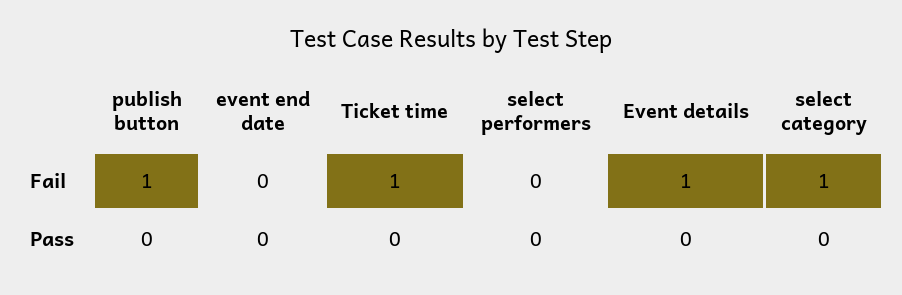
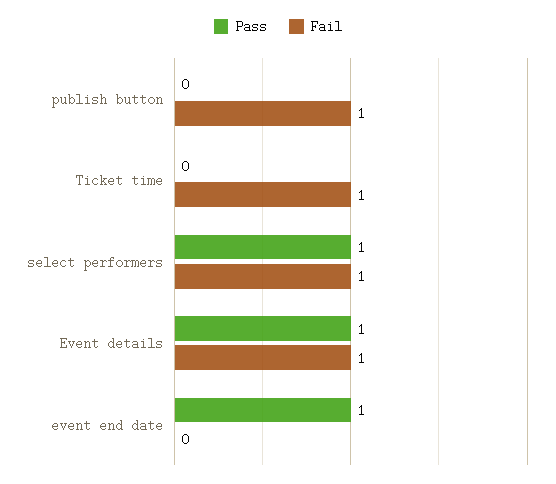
Fail, select performers: 0 -> 1
Fail, select category: 1 -> none
Pass, event end date: 0 -> 1
Pass, select performers: 0 -> 1
Pass, Event details: 0 -> 1
Pass, select category: 0 -> none

